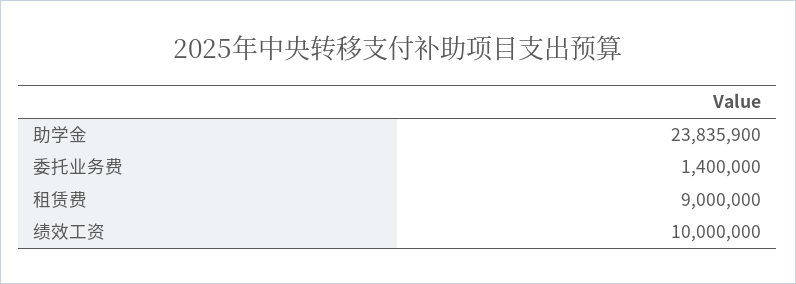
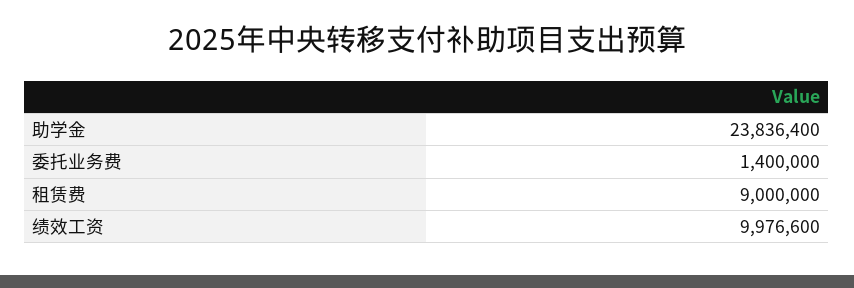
助学金: 23835900 -> 23836400
绩效工资: 10000000 -> 9976600

